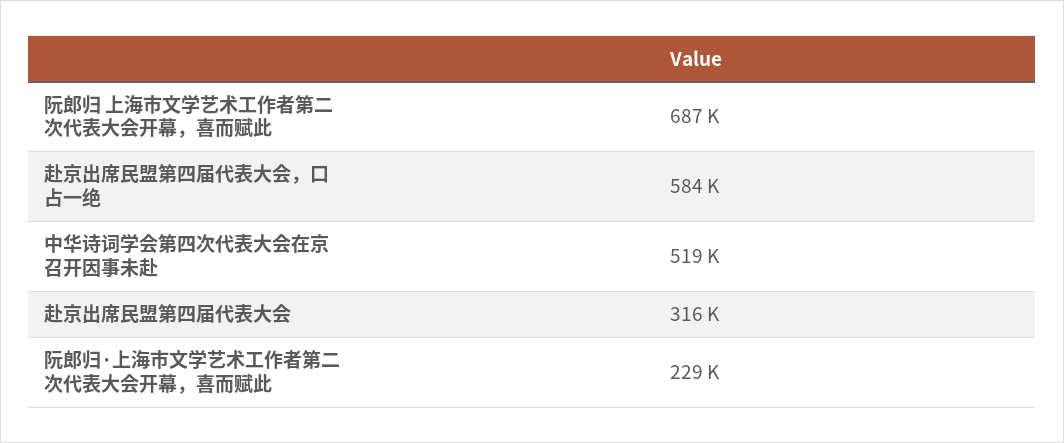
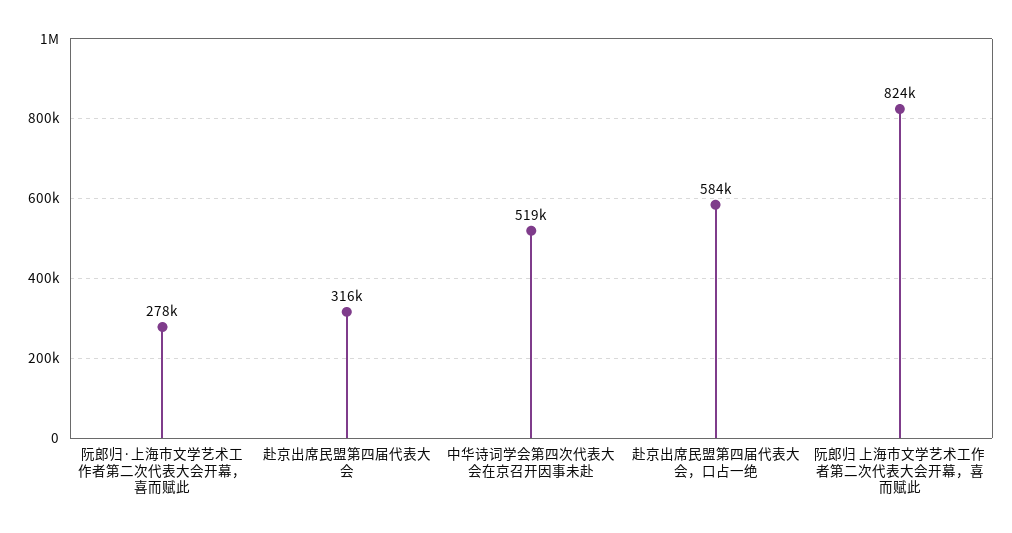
阮郎归 上海市文学艺术工作者第二次代表大会开幕，喜而赋此: 687000 -> 824000
阮郎归·上海市文学艺术工作者第二次代表大会开幕，喜而赋此: 229000 -> 278000

